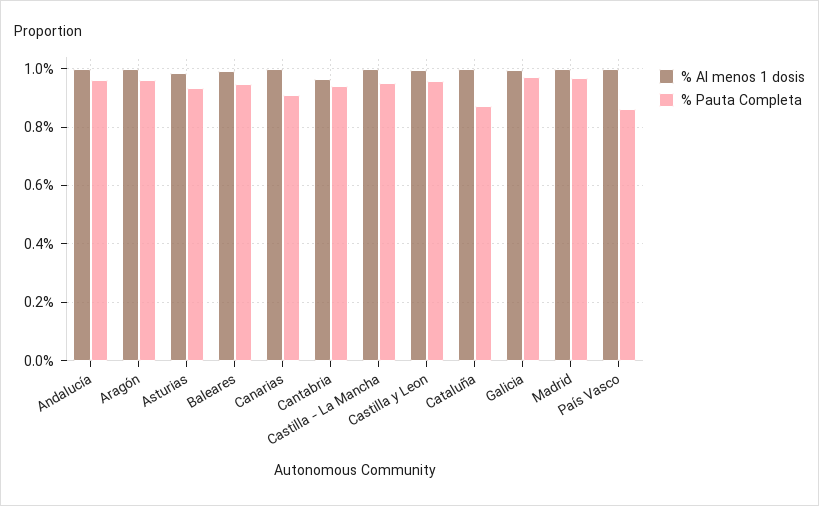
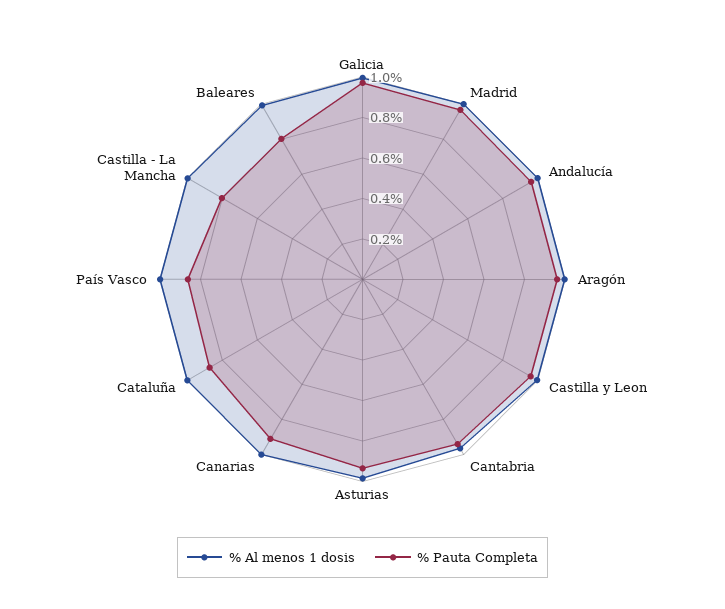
% Pauta Completa, Baleares: 0.95 -> 0.8
% Pauta Completa, Castilla - La Mancha: 0.95 -> 0.8

